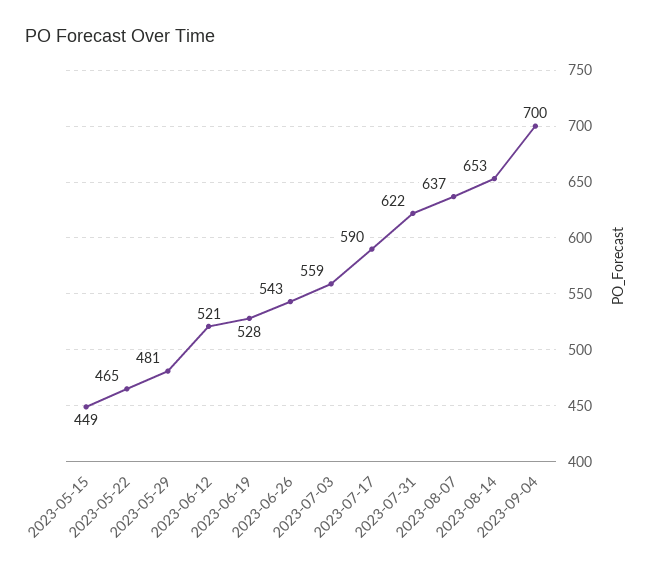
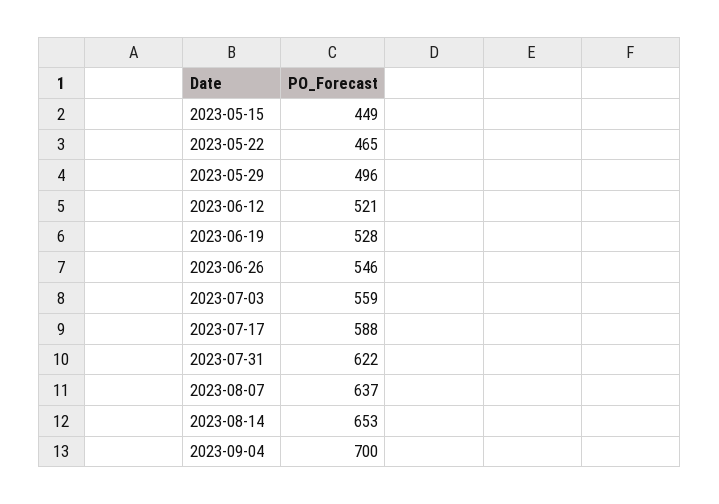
2023-05-29: 481 -> 496
2023-06-26: 543 -> 546
2023-07-17: 590 -> 588

